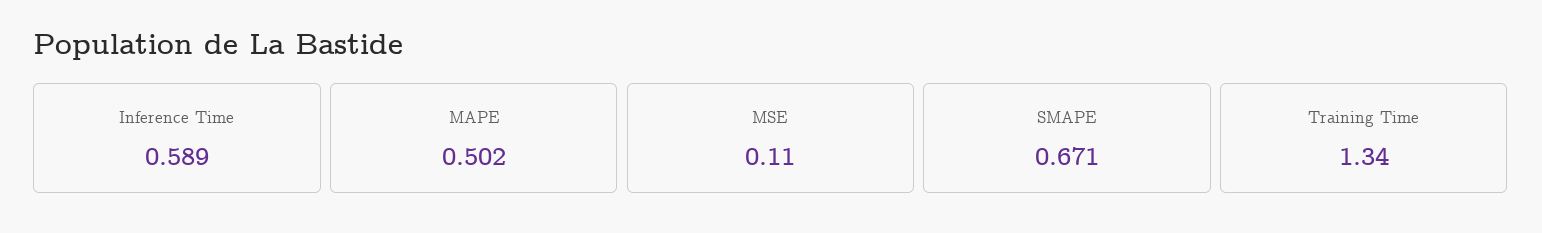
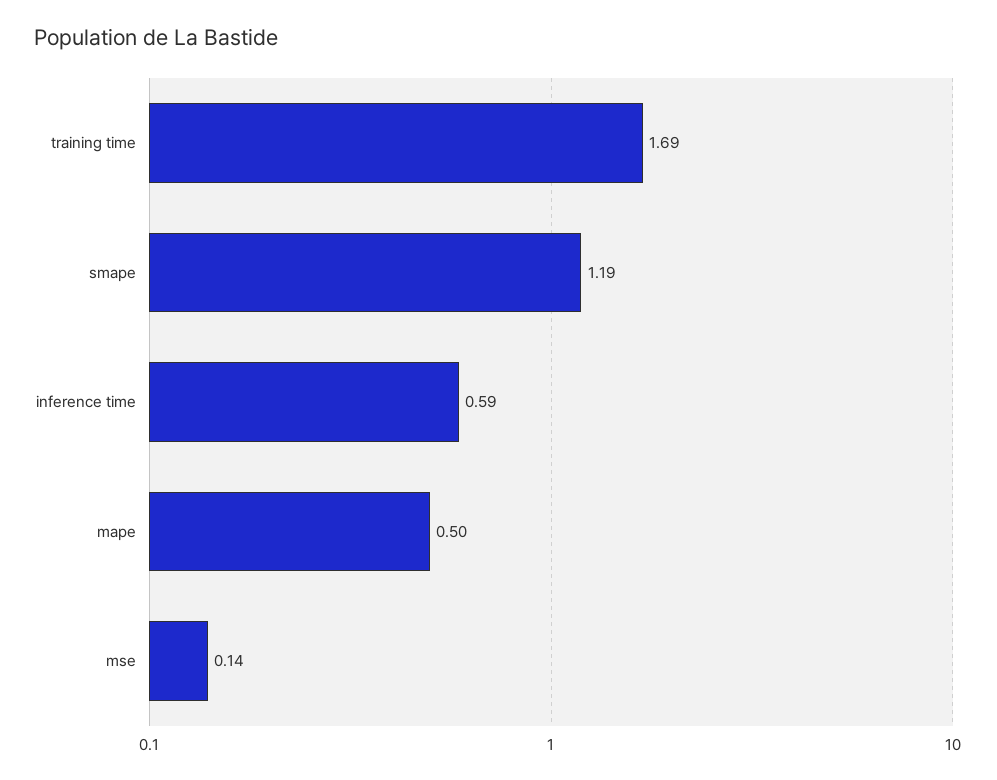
MSE: 0.11 -> 0.14
SMAPE: 0.671 -> 1.19
Training Time: 1.34 -> 1.69

